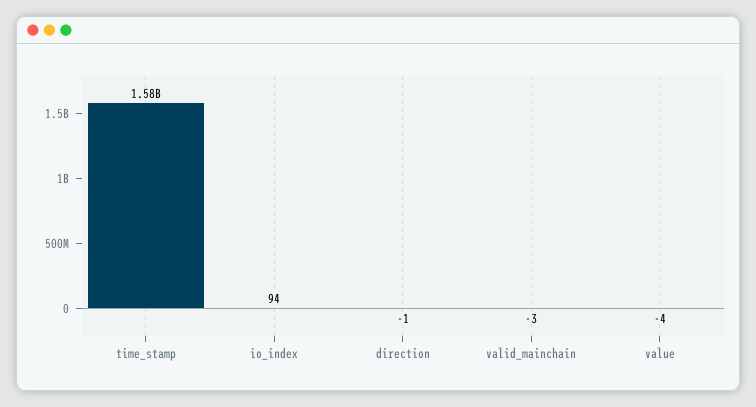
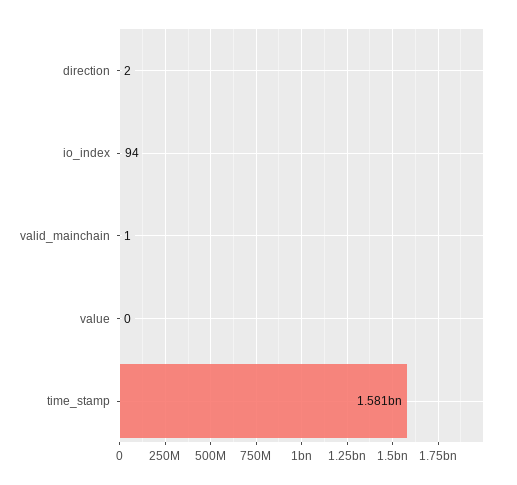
direction: -1 -> 2
valid_mainchain: -3 -> 1
value: -4 -> 0

